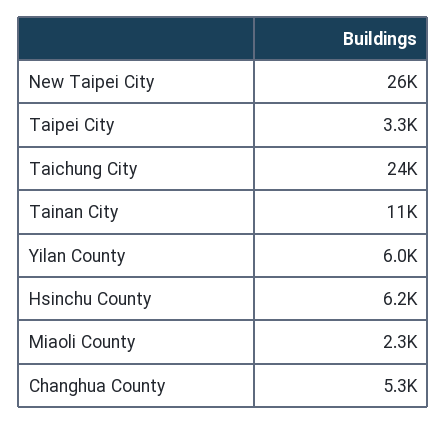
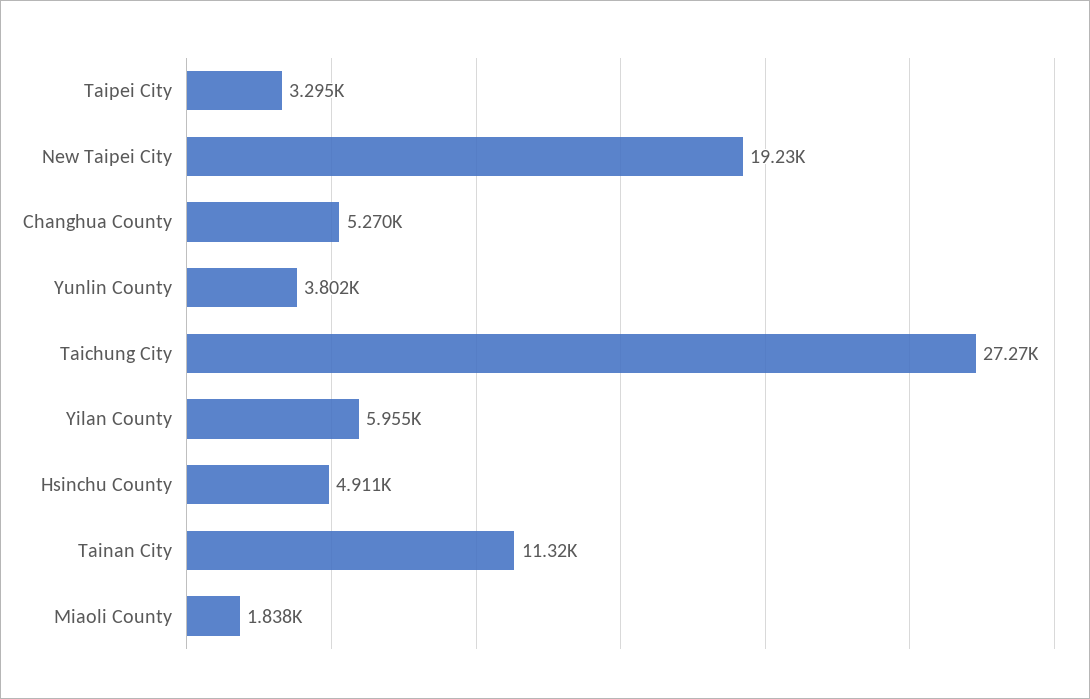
New Taipei City: 26000 -> 19230
Taichung City: 24000 -> 27270
Hsinchu County: 6200 -> 4911
Miaoli County: 2300 -> 1838
Yunlin County: none -> 3802

